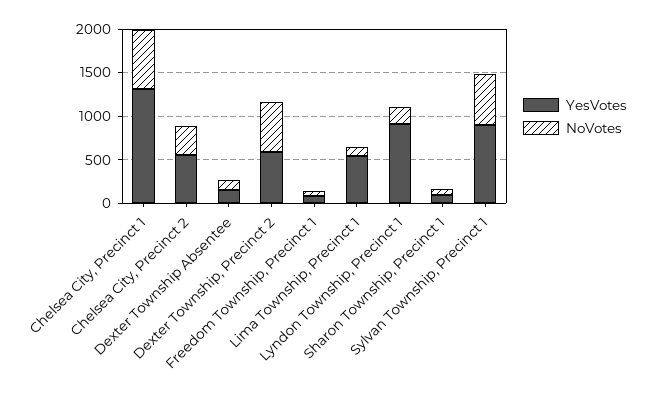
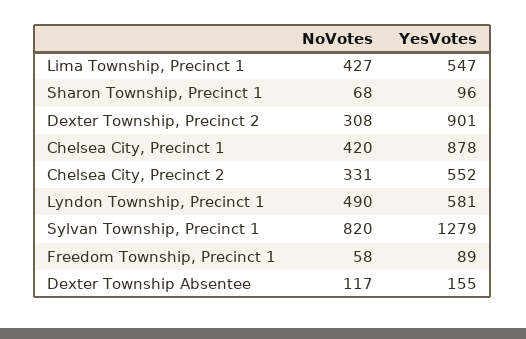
YesVotes, Chelsea City, Precinct 1: 1300 -> 878
NoVotes, Chelsea City, Precinct 1: 700 -> 420
YesVotes, Dexter Township, Precinct 2: 600 -> 901
NoVotes, Dexter Township, Precinct 2: 600 -> 308
NoVotes, Lima Township, Precinct 1: 100 -> 427
YesVotes, Lyndon Township, Precinct 1: 900 -> 581
NoVotes, Lyndon Township, Precinct 1: 200 -> 490
YesVotes, Sylvan Township, Precinct 1: 900 -> 1279
NoVotes, Sylvan Township, Precinct 1: 600 -> 820

